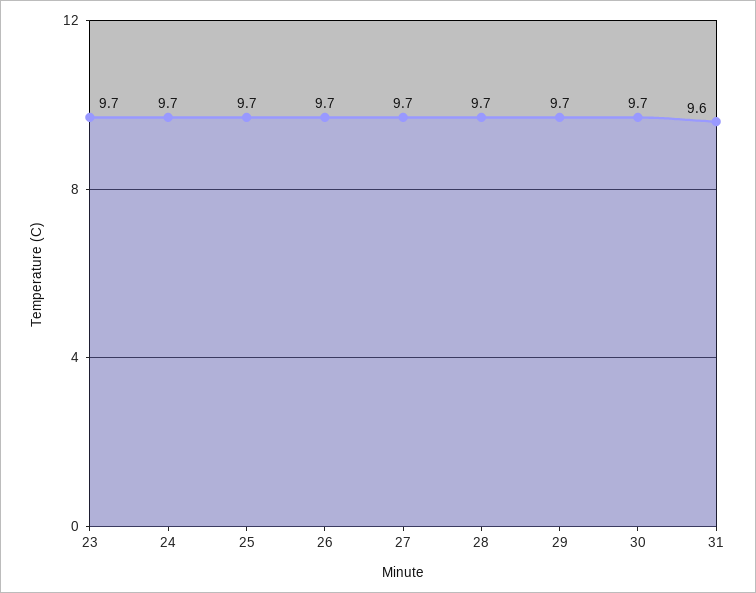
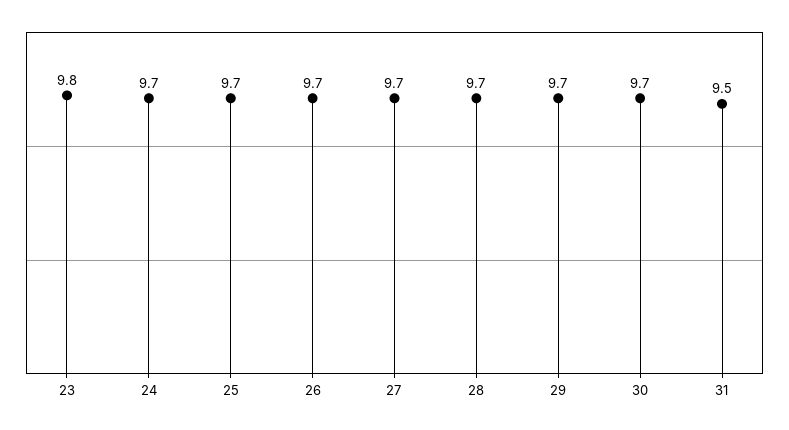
23: 9.7 -> 9.8
31: 9.6 -> 9.5

